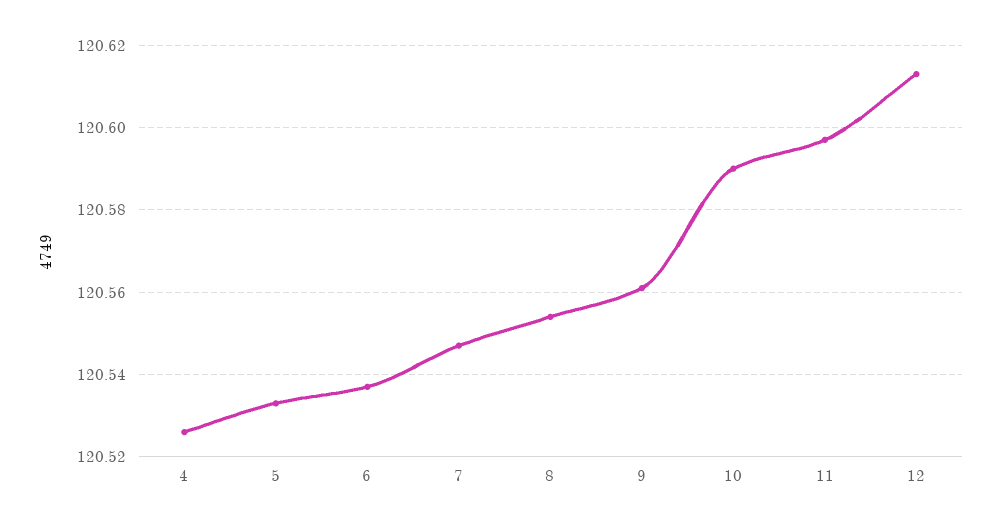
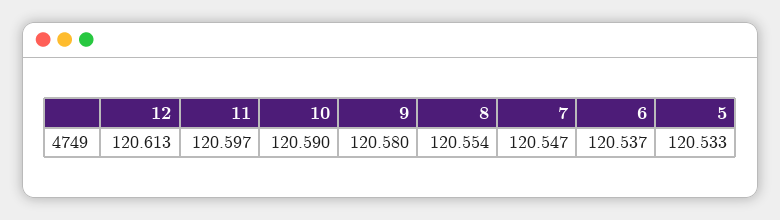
4: 120.525 -> none
9: 120.56 -> 120.58

